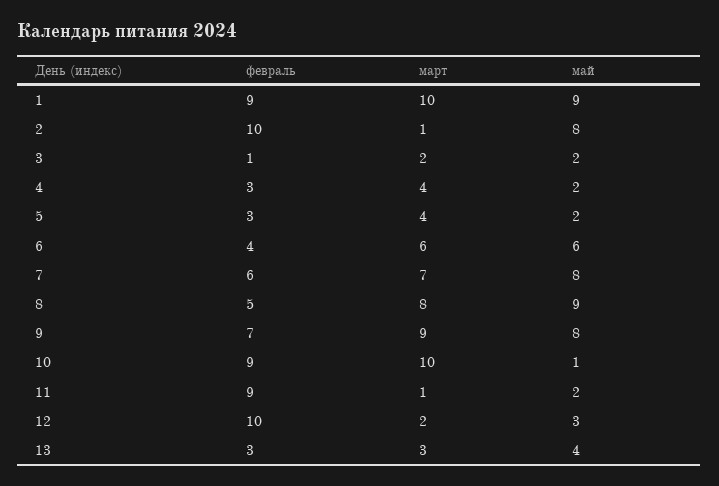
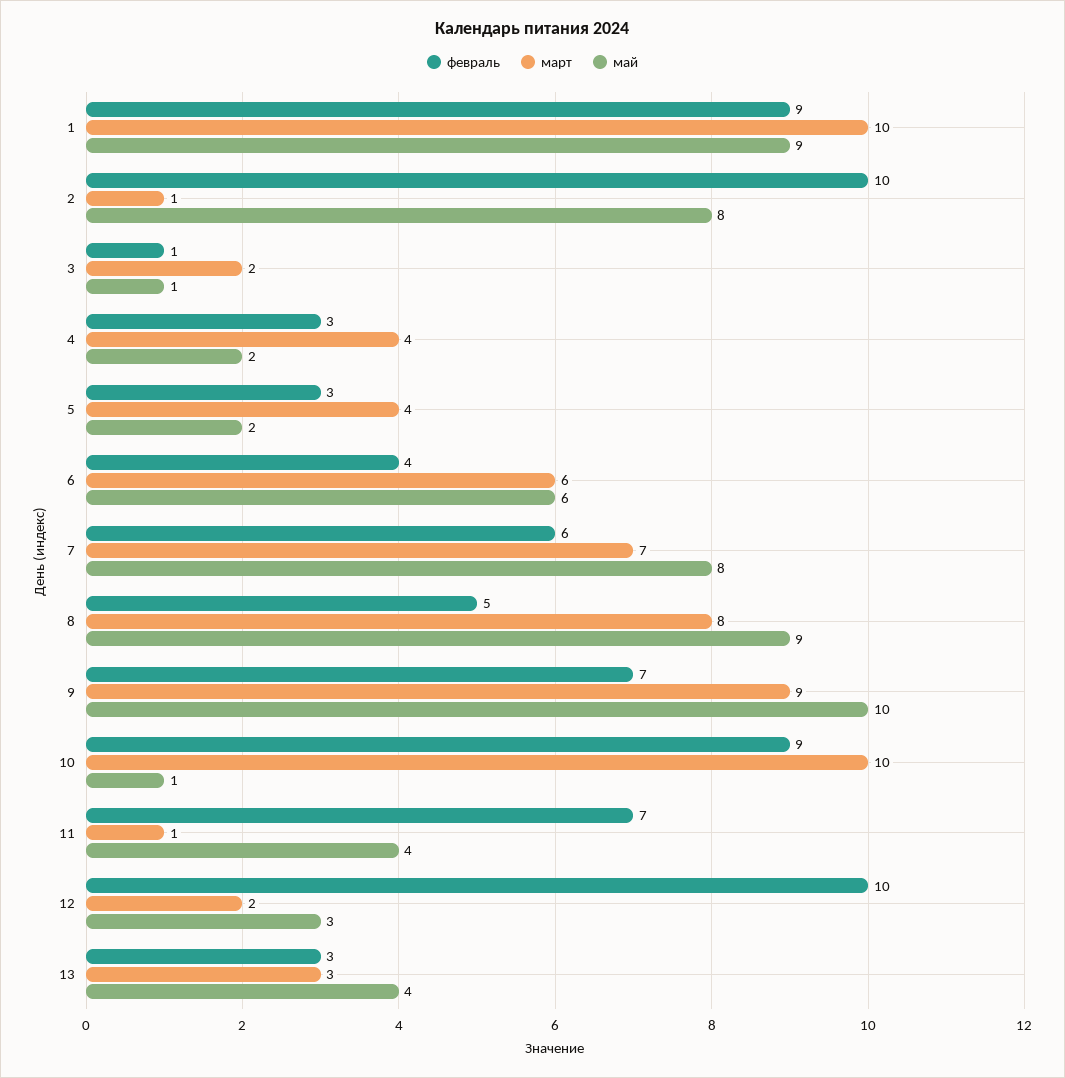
май, 3: 2 -> 1
май, 9: 8 -> 10
февраль, 11: 9 -> 7
май, 11: 2 -> 4

